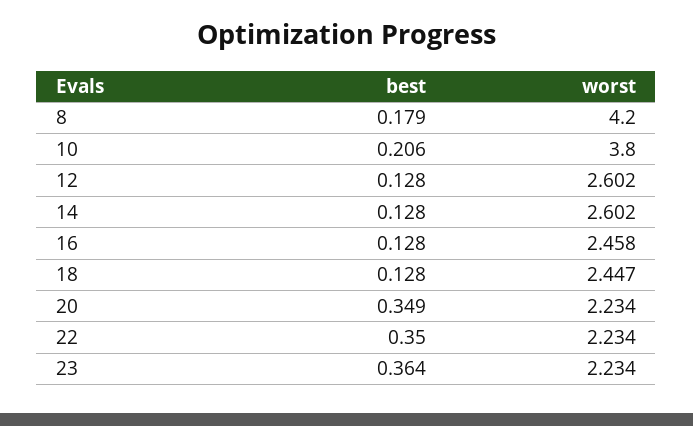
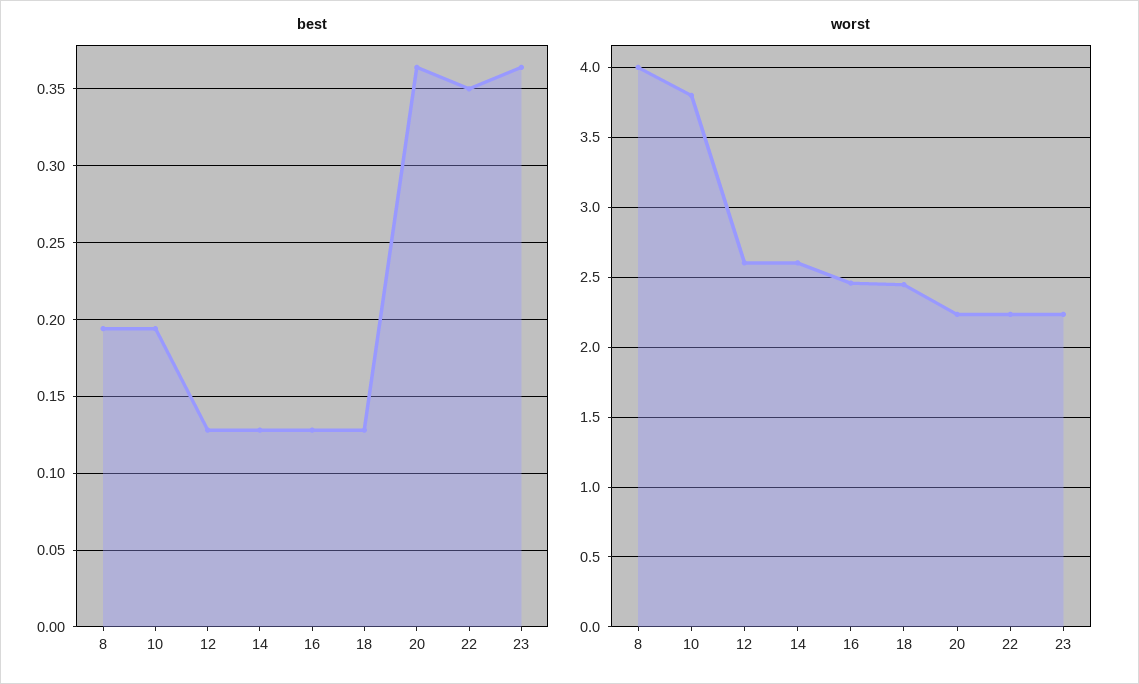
best, 8: 0.179 -> 0.195
worst, 8: 4.2 -> 4
best, 10: 0.206 -> 0.195
best, 20: 0.349 -> 0.365

